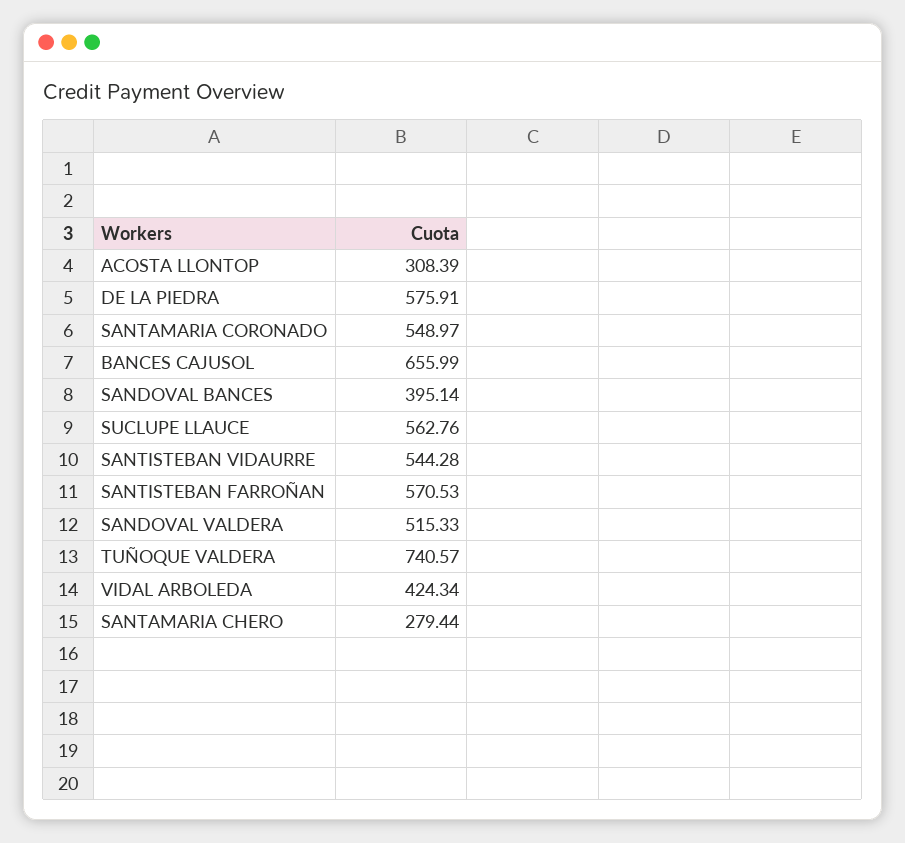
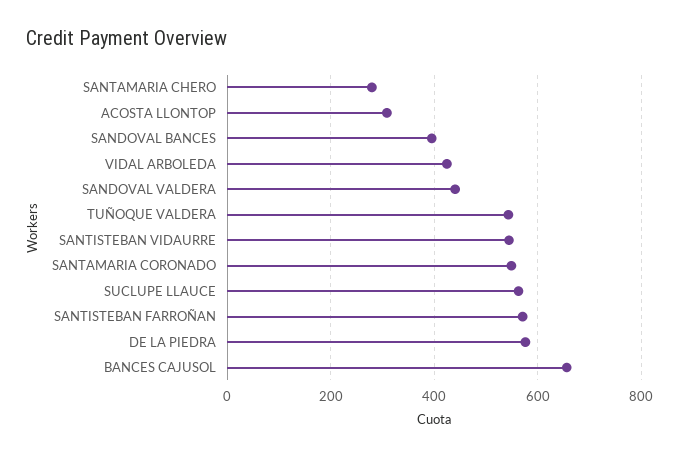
SANDOVAL VALDERA: 515.33 -> 440
TUÑOQUE VALDERA: 740.57 -> 540

